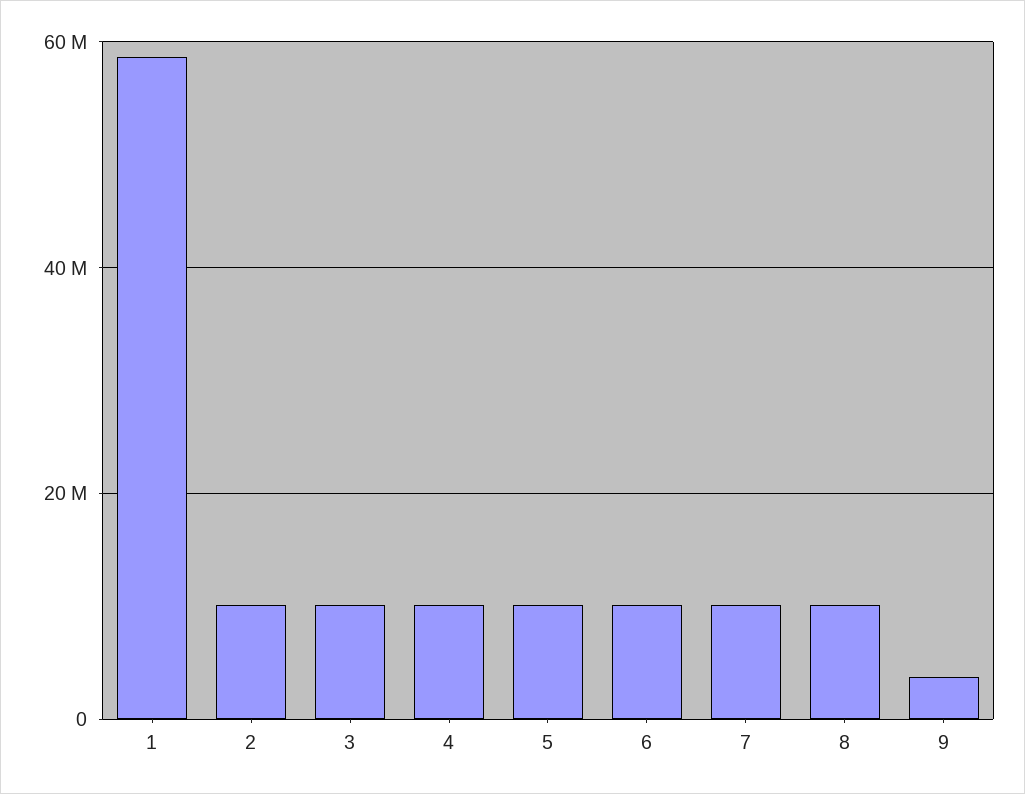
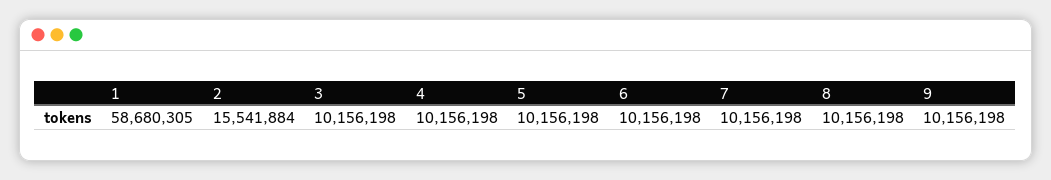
2: 10000000 -> 15541884
9: 4000000 -> 10156198

